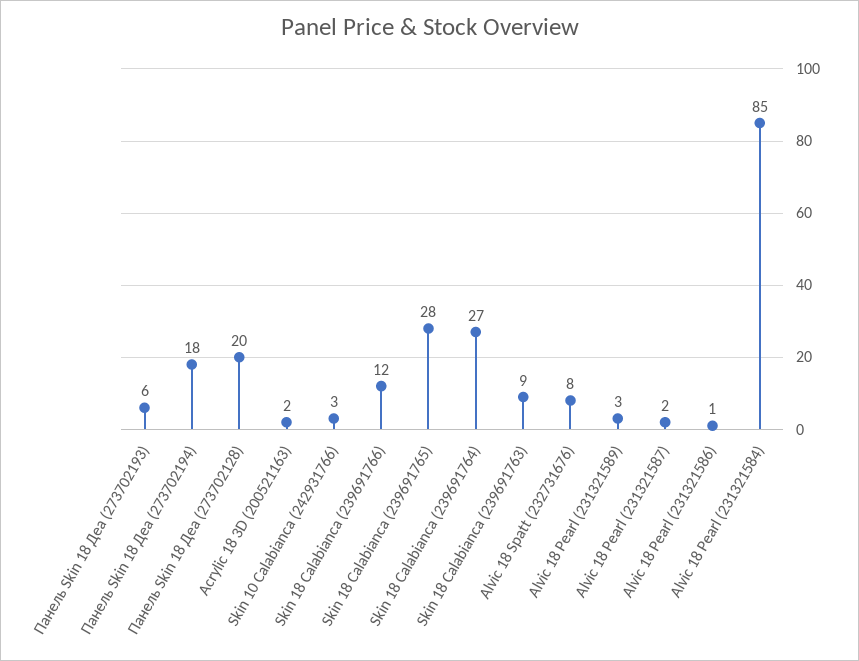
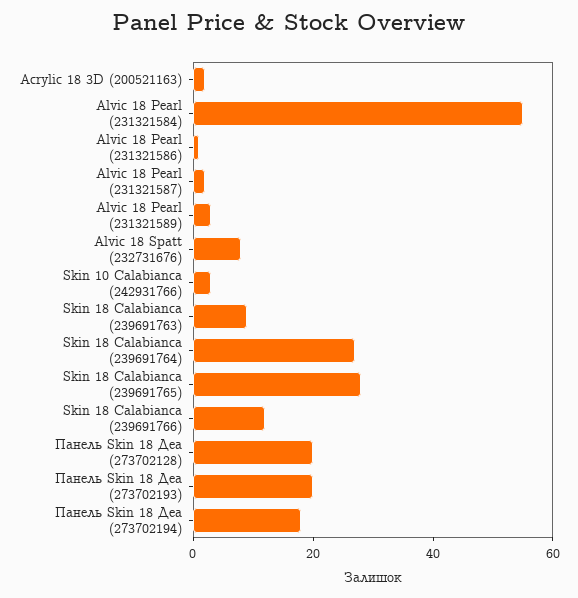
Панель Skin 18 Деа (273702193): 6 -> 20
Alvic 18 Pearl (231321584): 85 -> 55

